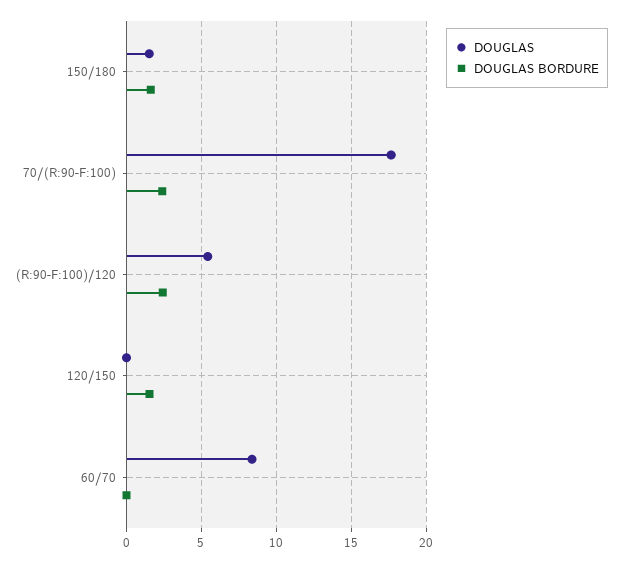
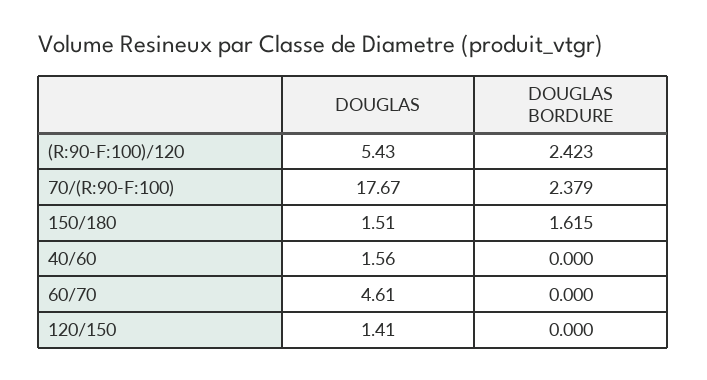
DOUGLAS, 120/150: 0 -> 1.41
DOUGLAS BORDURE, 120/150: 1.5 -> 0
DOUGLAS, 60/70: 8.5 -> 4.61
DOUGLAS, 40/60: none -> 1.56
DOUGLAS BORDURE, 40/60: none -> 0

